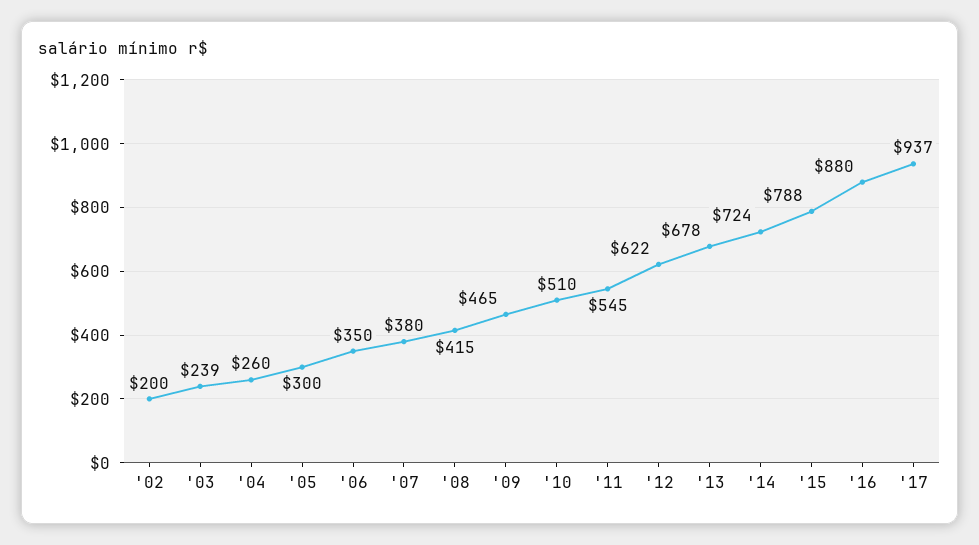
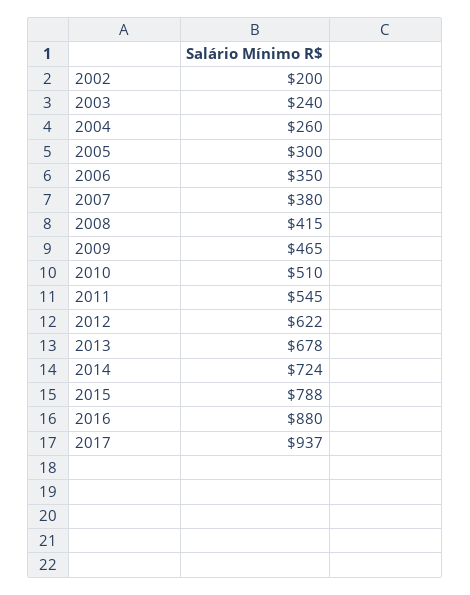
'03: 239 -> 240

